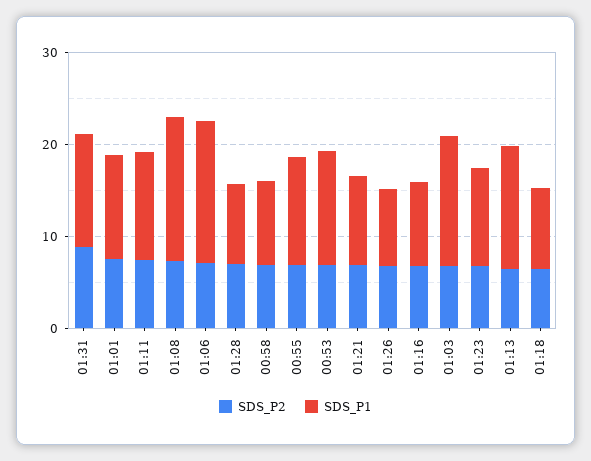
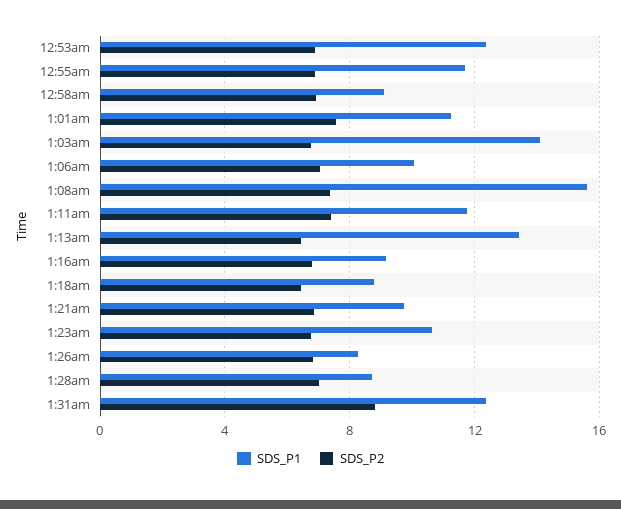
SDS_P1, 01:06: 16 -> 10

